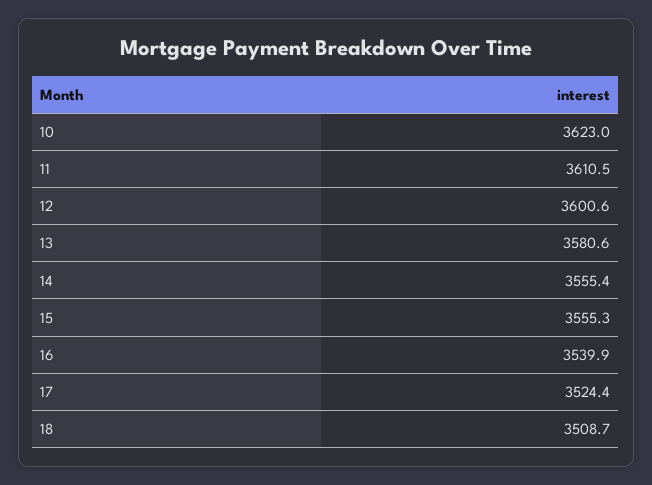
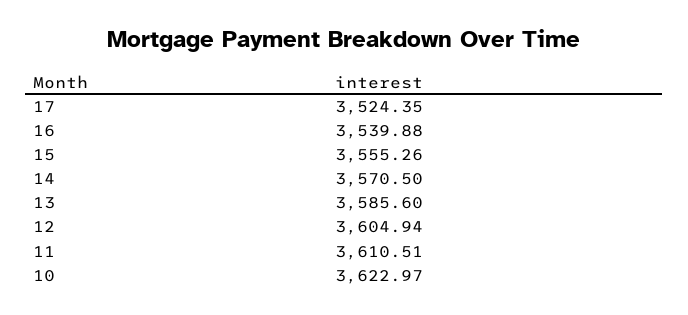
12: 3600.6 -> 3604.94
13: 3580.6 -> 3585.6
14: 3555.4 -> 3570.5
18: 3508.7 -> none

